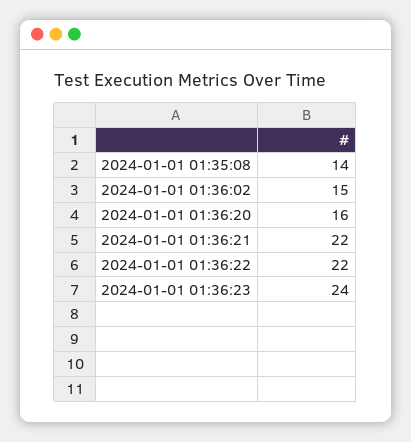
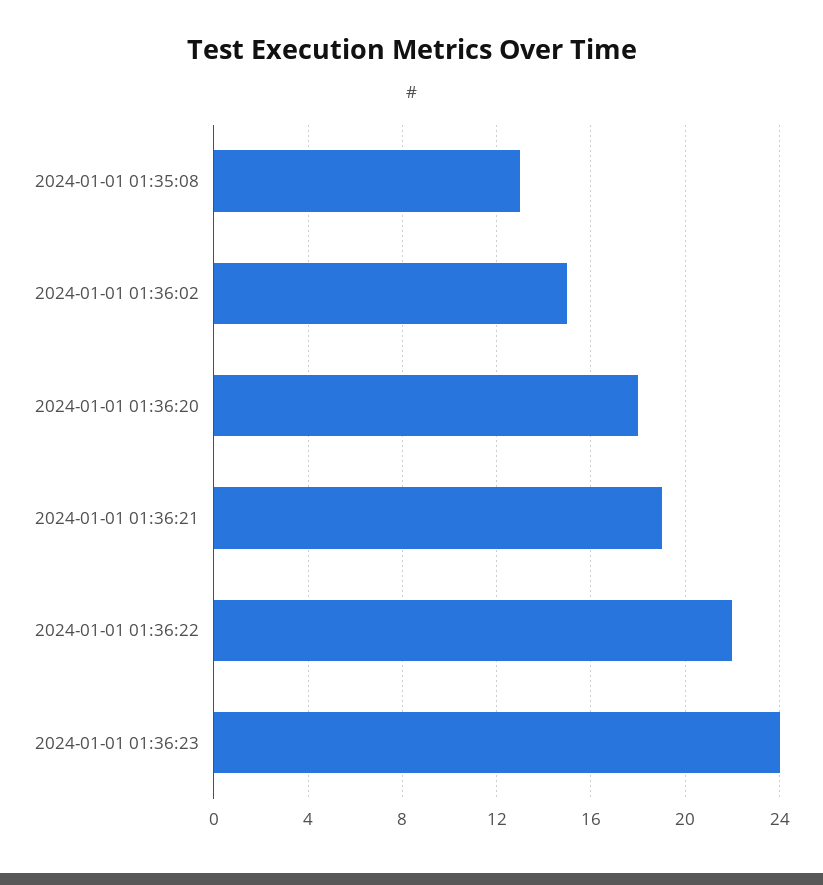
2024-01-01 01:35:08: 14 -> 13
2024-01-01 01:36:20: 16 -> 18
2024-01-01 01:36:21: 22 -> 19

